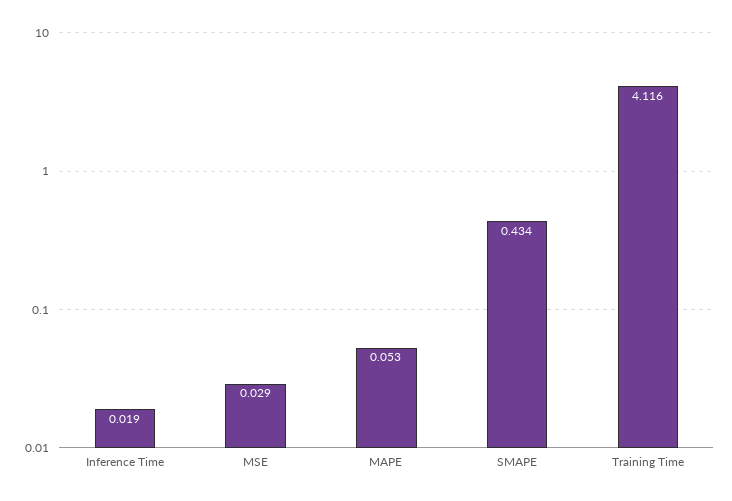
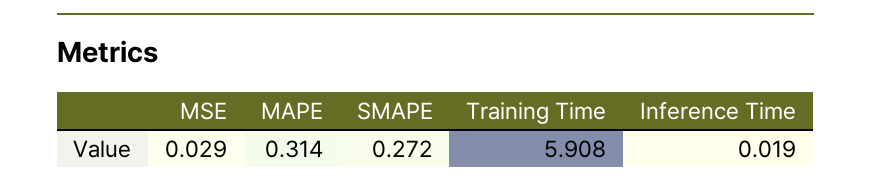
MAPE: 0.053 -> 0.314
SMAPE: 0.434 -> 0.272
Training Time: 4.116 -> 5.908

